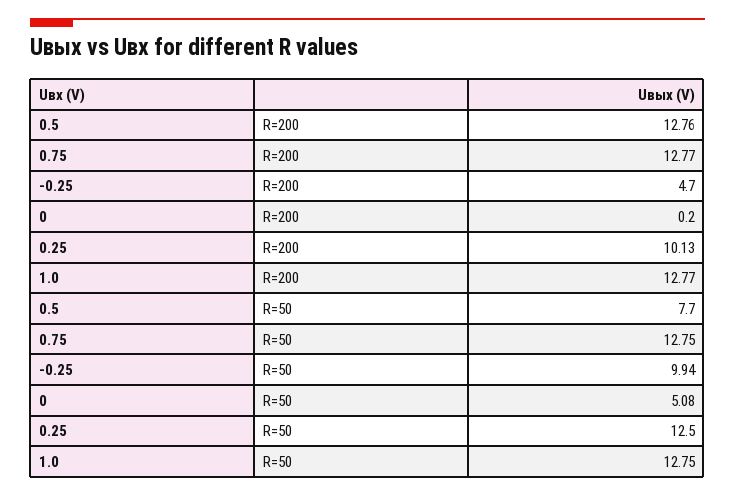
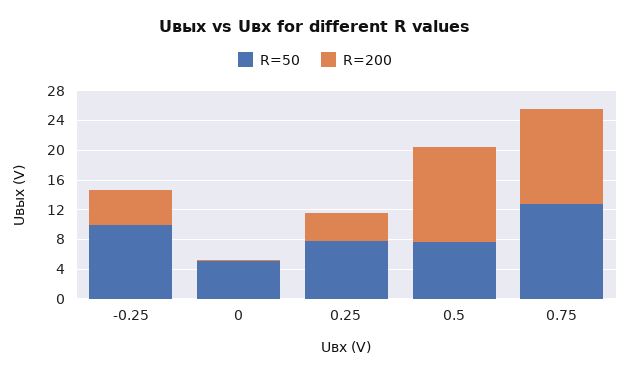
R=200, 0.25: 10.13 -> 4
R=200, 1.0: 12.77 -> none
R=50, 0.25: 12.5 -> 8
R=50, 1.0: 12.75 -> none

